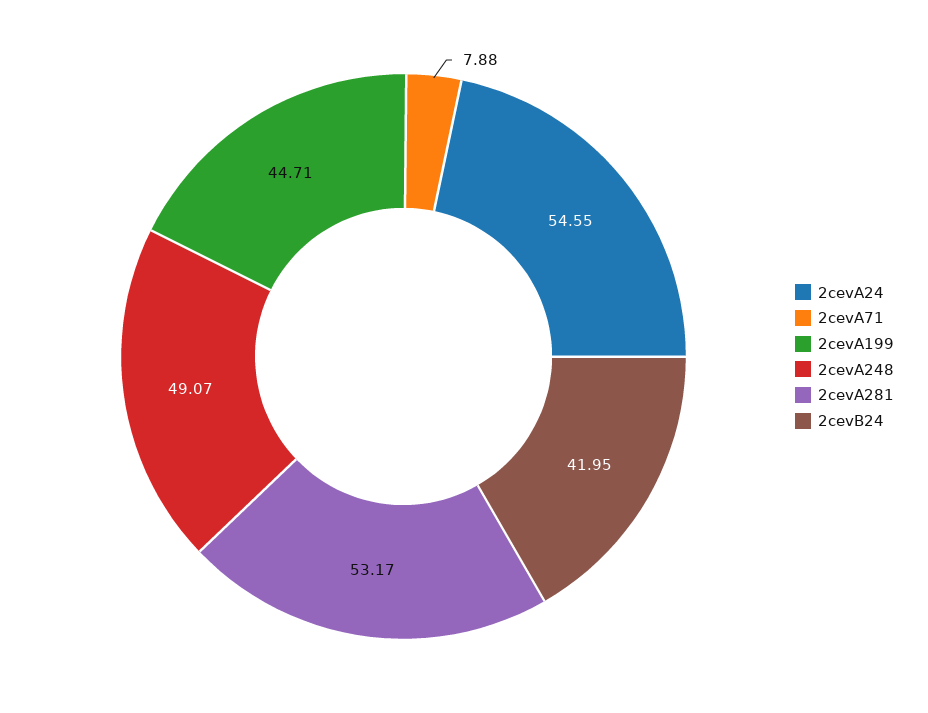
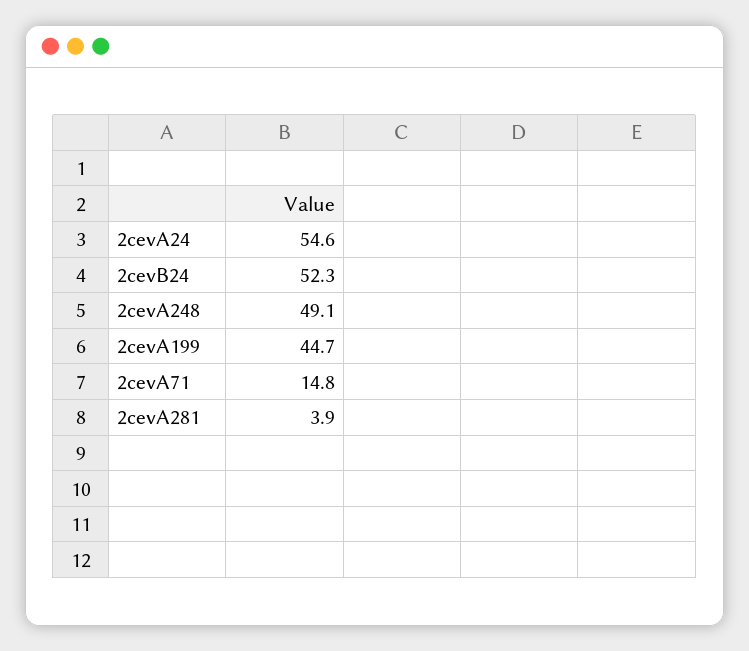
2cevA71: 7.88 -> 14.8
2cevA281: 53.17 -> 3.9
2cevB24: 41.95 -> 52.3

